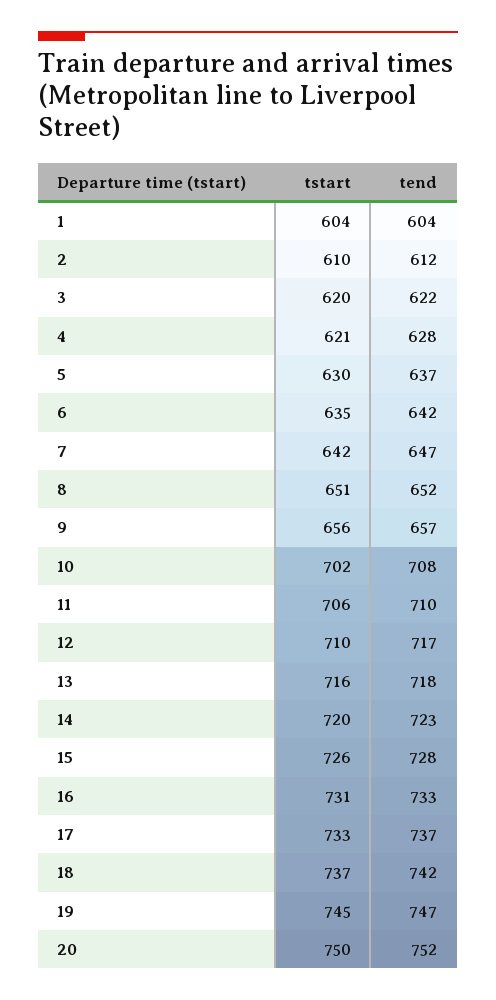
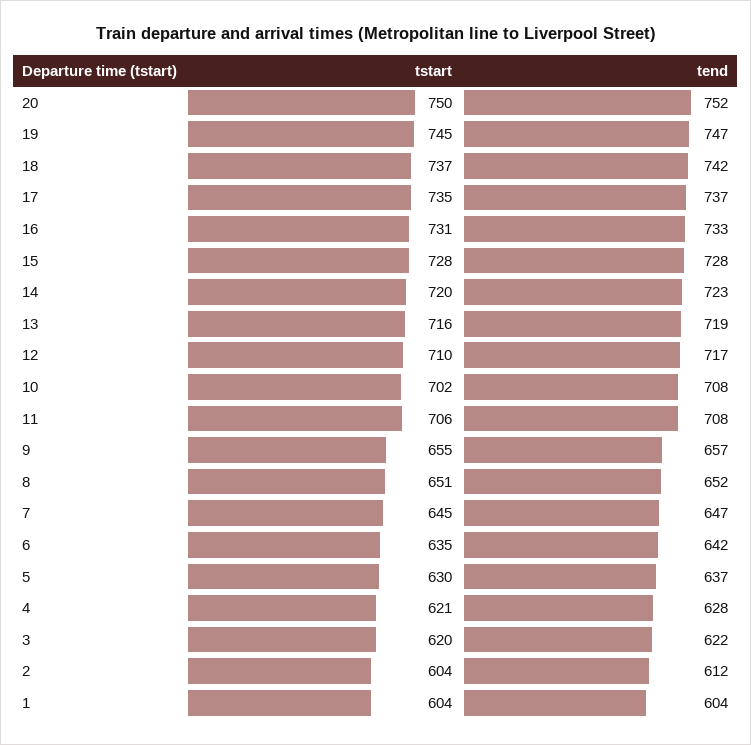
tstart, 2: 610 -> 604
tstart, 7: 642 -> 645
tstart, 9: 656 -> 655
tend, 11: 710 -> 708
tend, 13: 718 -> 719
tstart, 15: 726 -> 728
tstart, 17: 733 -> 735

